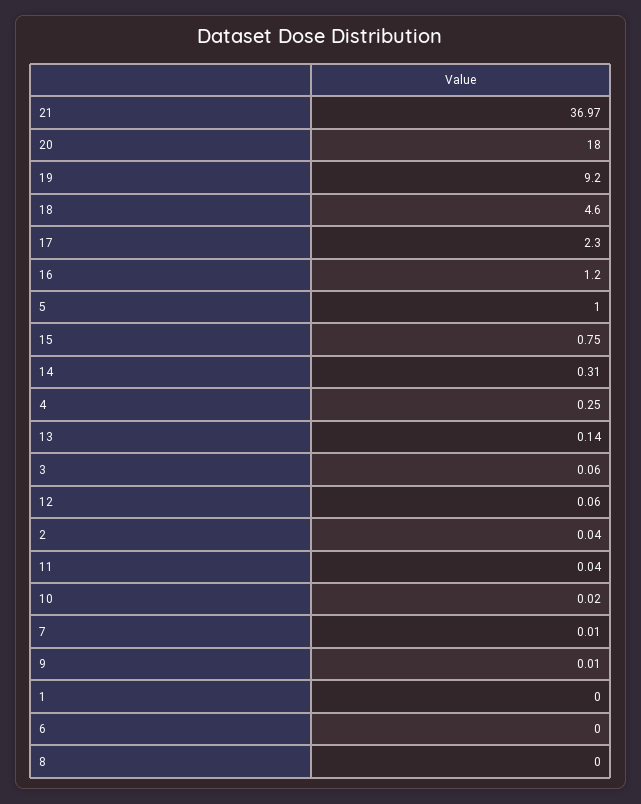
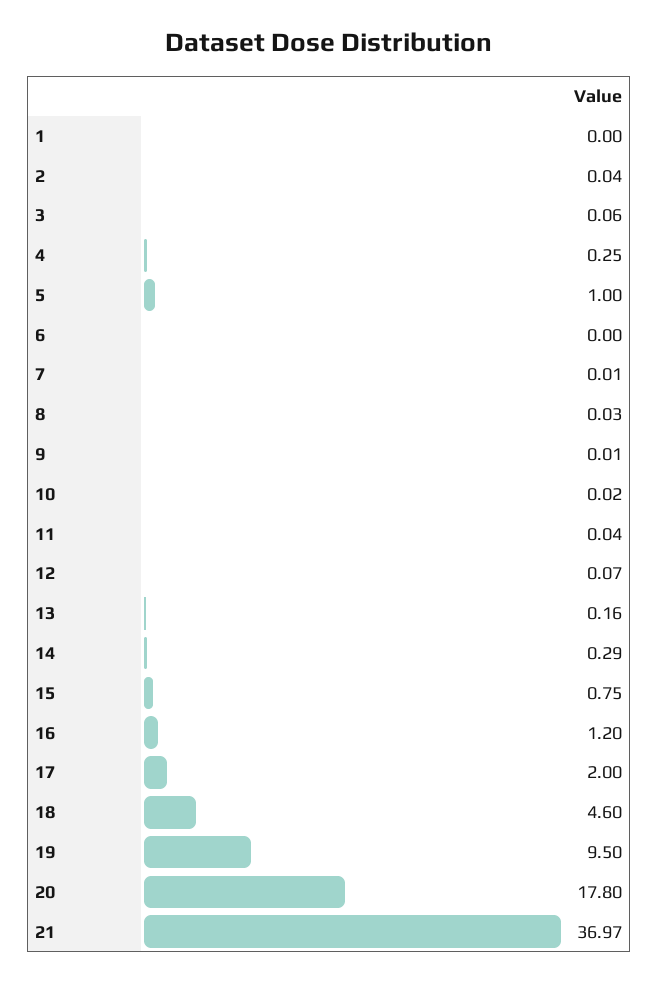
20: 18 -> 17.8
19: 9.2 -> 9.5
17: 2.3 -> 2
14: 0.31 -> 0.29
13: 0.14 -> 0.16
12: 0.06 -> 0.07
8: 0 -> 0.03

